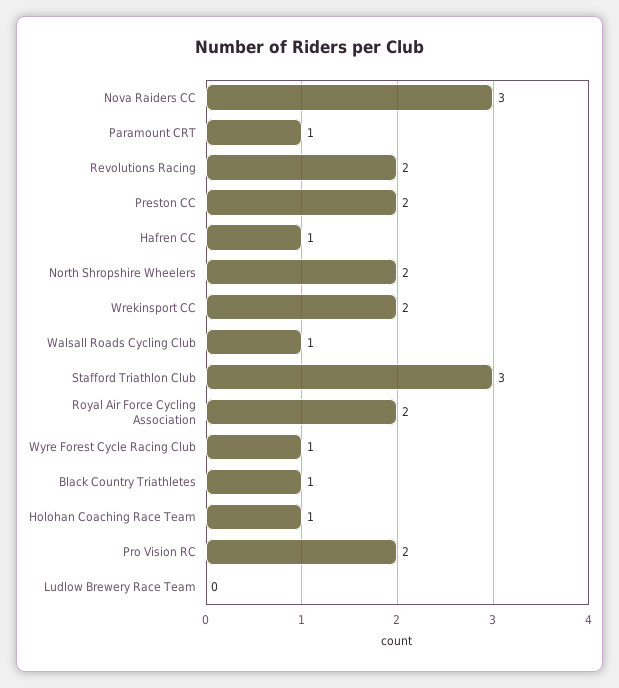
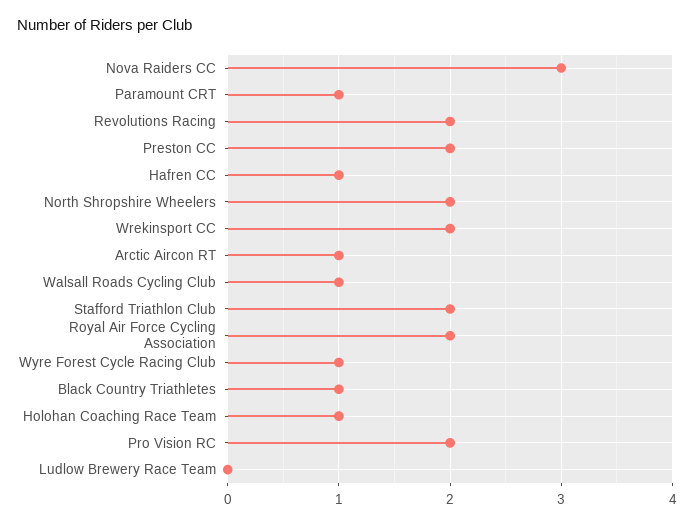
Stafford Triathlon Club: 3 -> 2
Arctic Aircon RT: none -> 1

